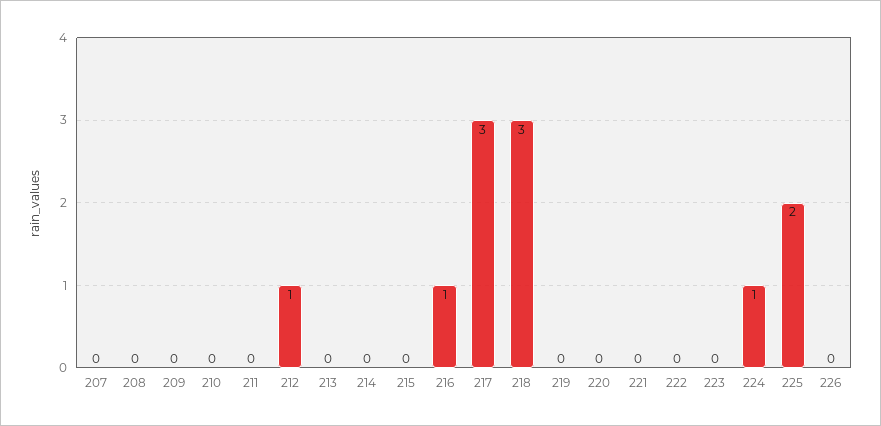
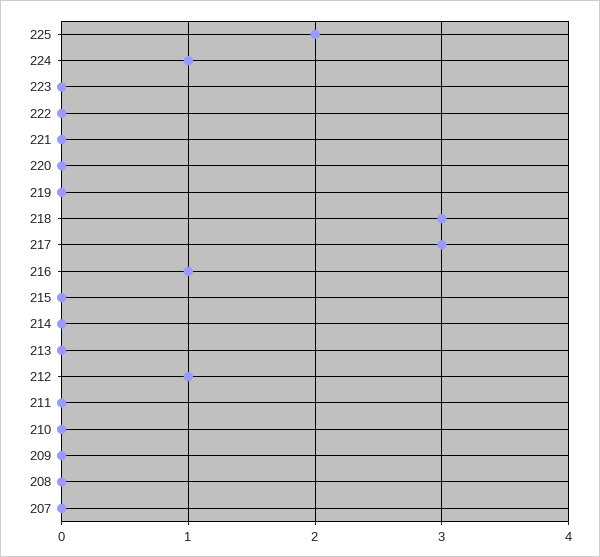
226: 0 -> none

